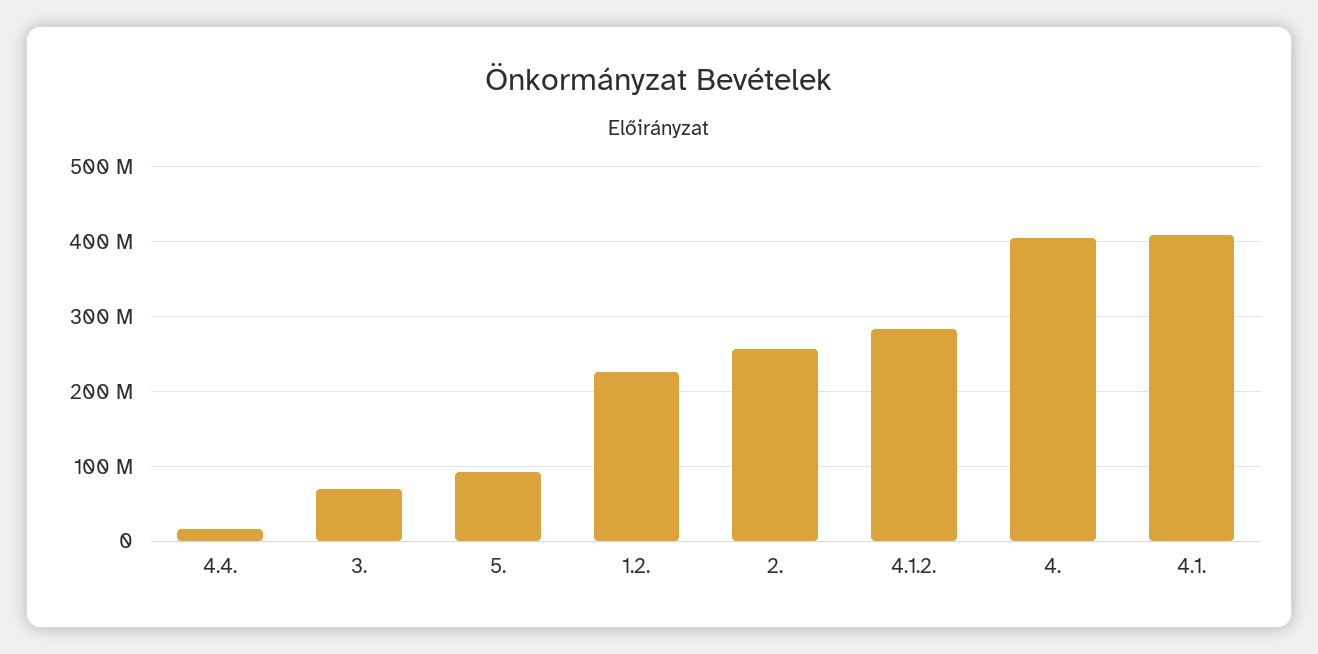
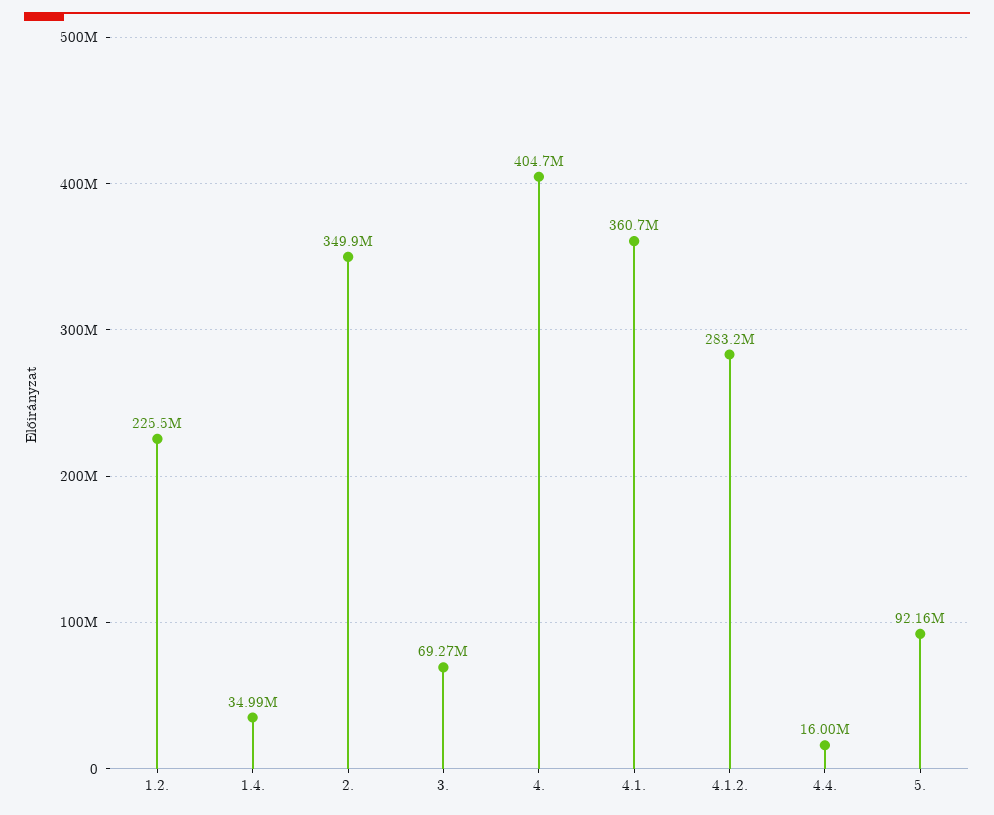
2.: 260000000 -> 349900000
4.1.: 410000000 -> 360700000
1.4.: none -> 34990000

